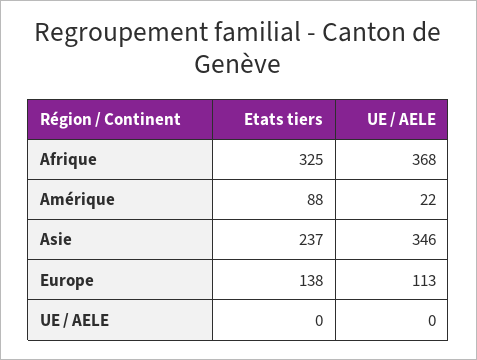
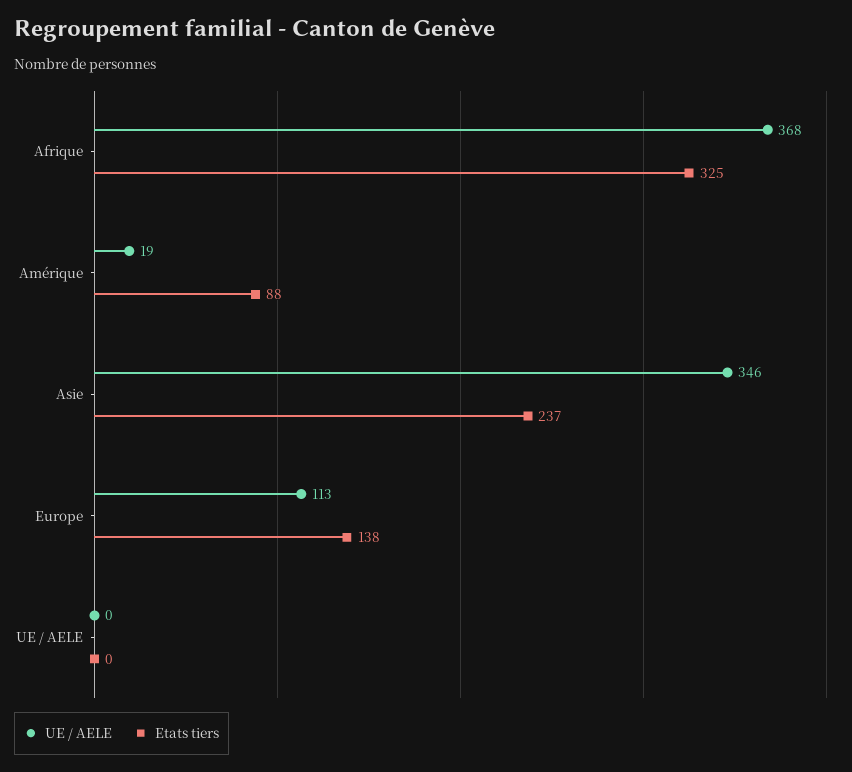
UE / AELE, Amérique: 22 -> 19

